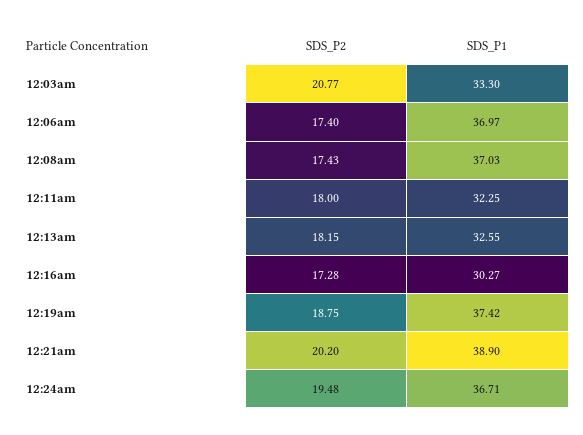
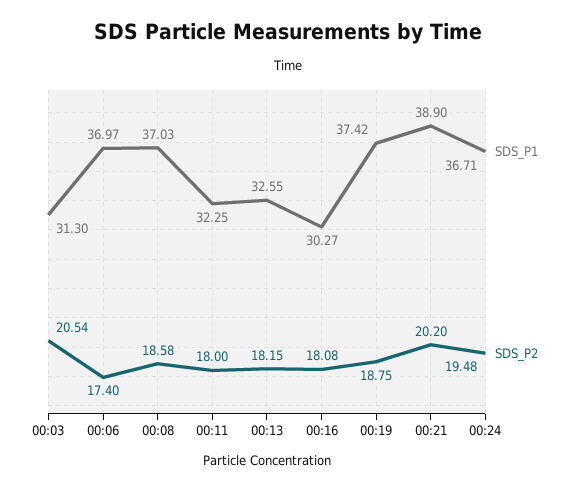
SDS_P2, 12:03am: 20.77 -> 20.54
SDS_P1, 12:03am: 33.3 -> 31.3
SDS_P2, 12:08am: 17.43 -> 18.58
SDS_P2, 12:16am: 17.28 -> 18.08

